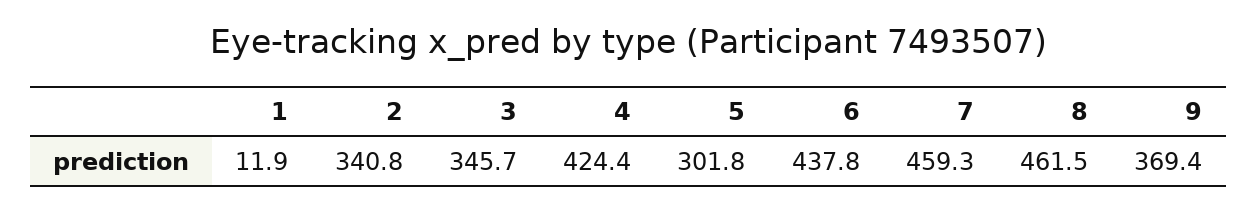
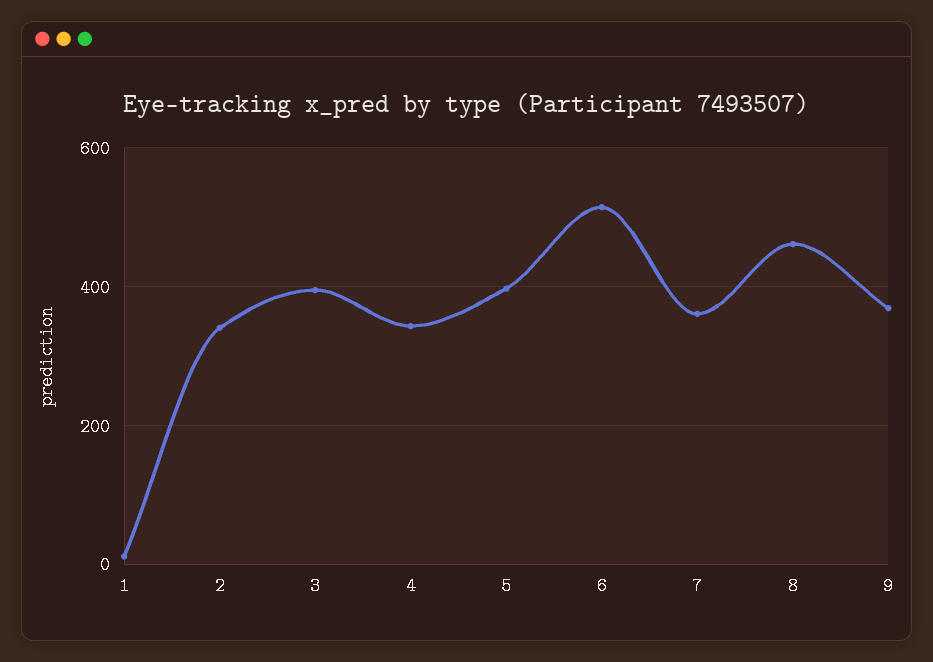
3: 345.7 -> 400
4: 424.4 -> 340
5: 301.8 -> 400
6: 437.8 -> 520
7: 459.3 -> 360

